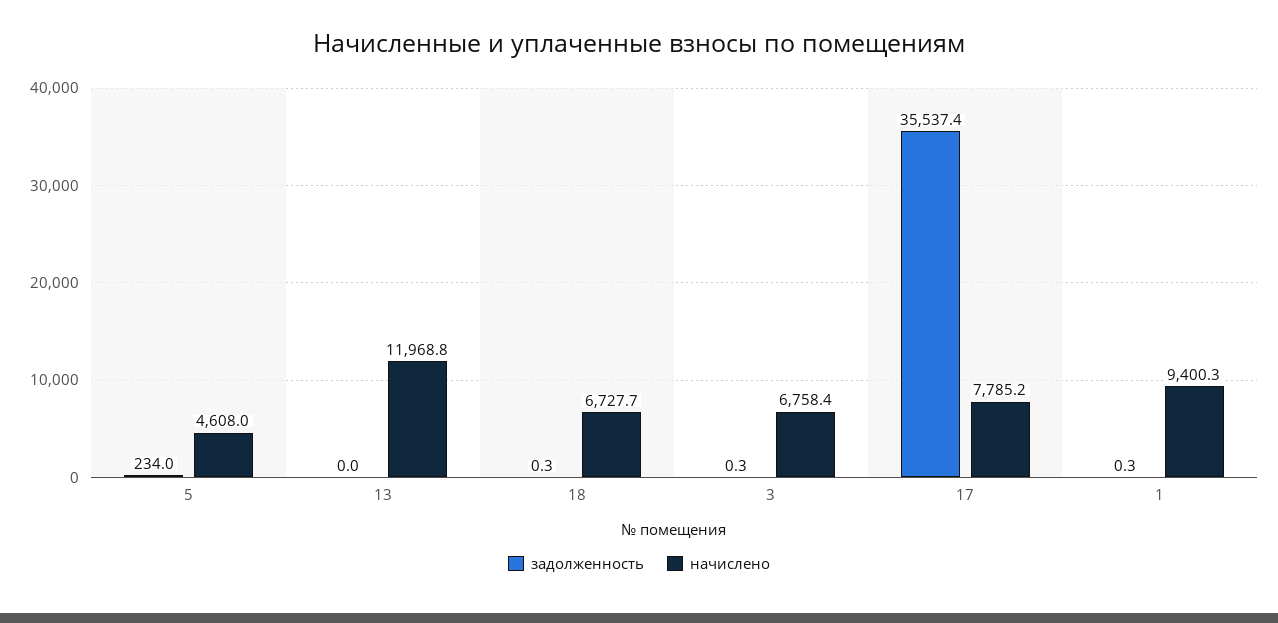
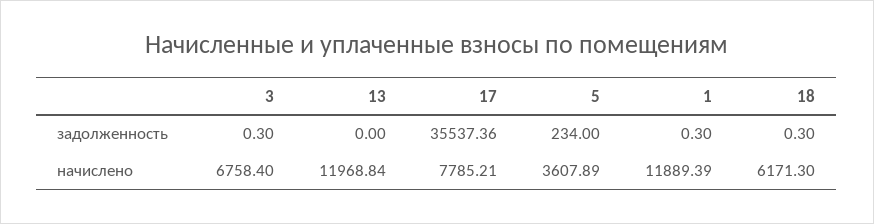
начислено, 5: 4608 -> 3607.89
начислено, 18: 6727.7 -> 6171.3
начислено, 1: 9400.3 -> 11889.39

